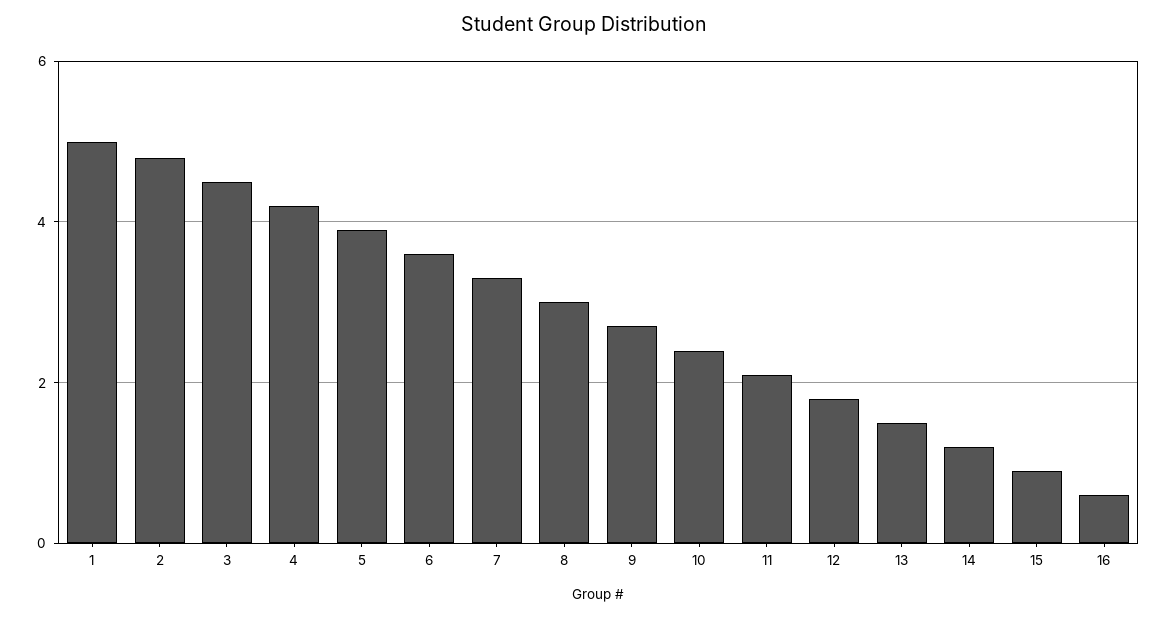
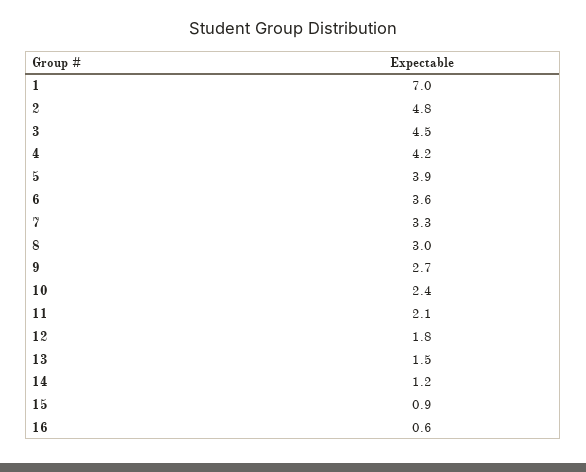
1: 5 -> 7

